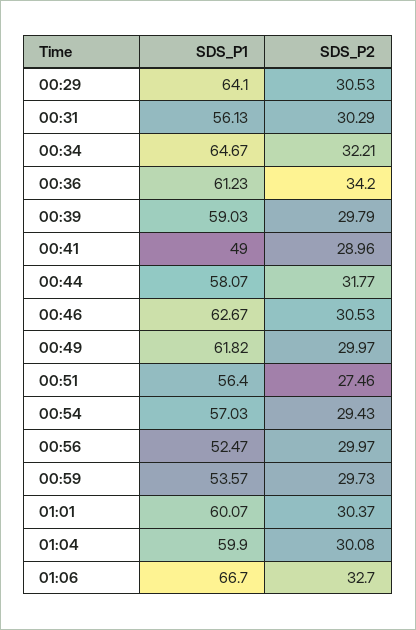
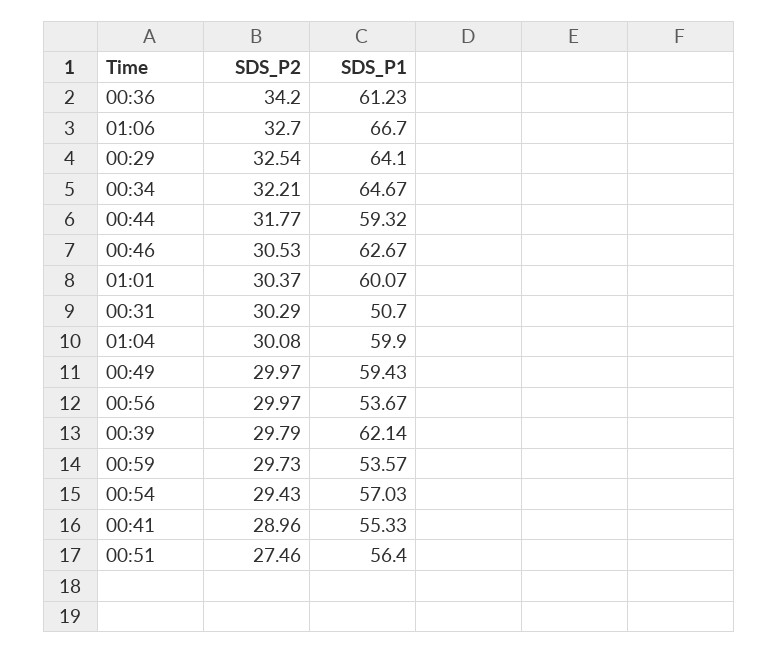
SDS_P2, 00:29: 30.53 -> 32.54
SDS_P1, 00:31: 56.13 -> 50.7
SDS_P1, 00:39: 59.03 -> 62.14
SDS_P1, 00:41: 49 -> 55.33
SDS_P1, 00:44: 58.07 -> 59.32
SDS_P1, 00:49: 61.82 -> 59.43
SDS_P1, 00:56: 52.47 -> 53.67

